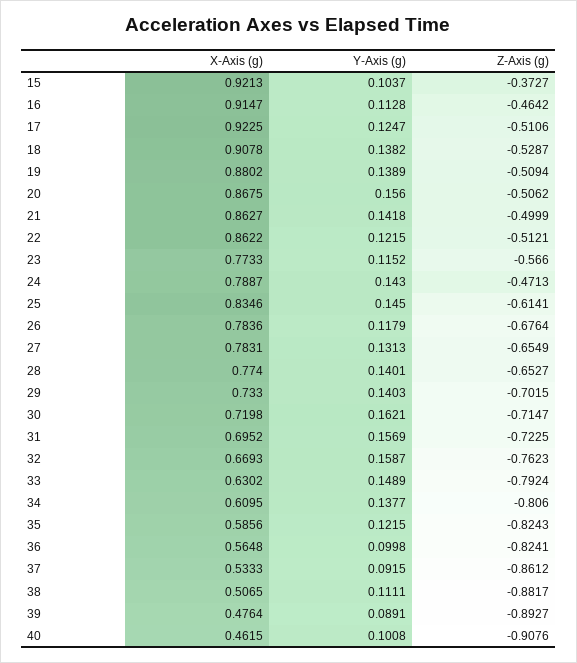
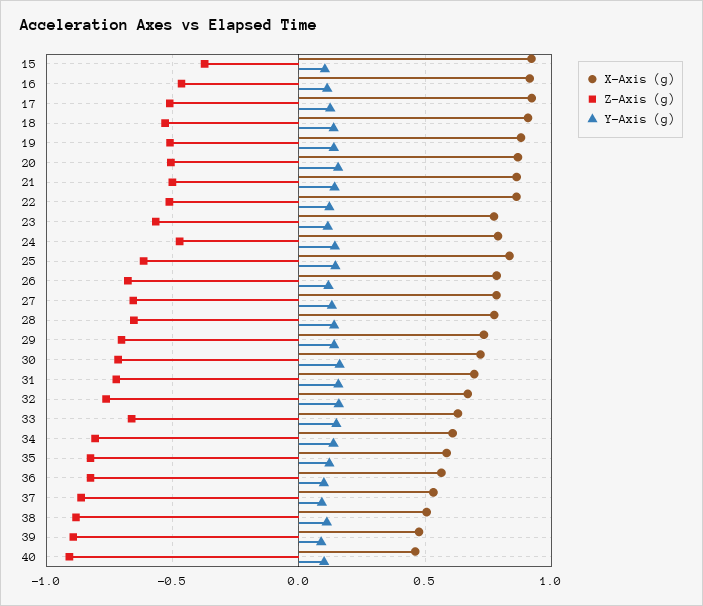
Z-Axis (g), 33: -0.7924 -> -0.65

